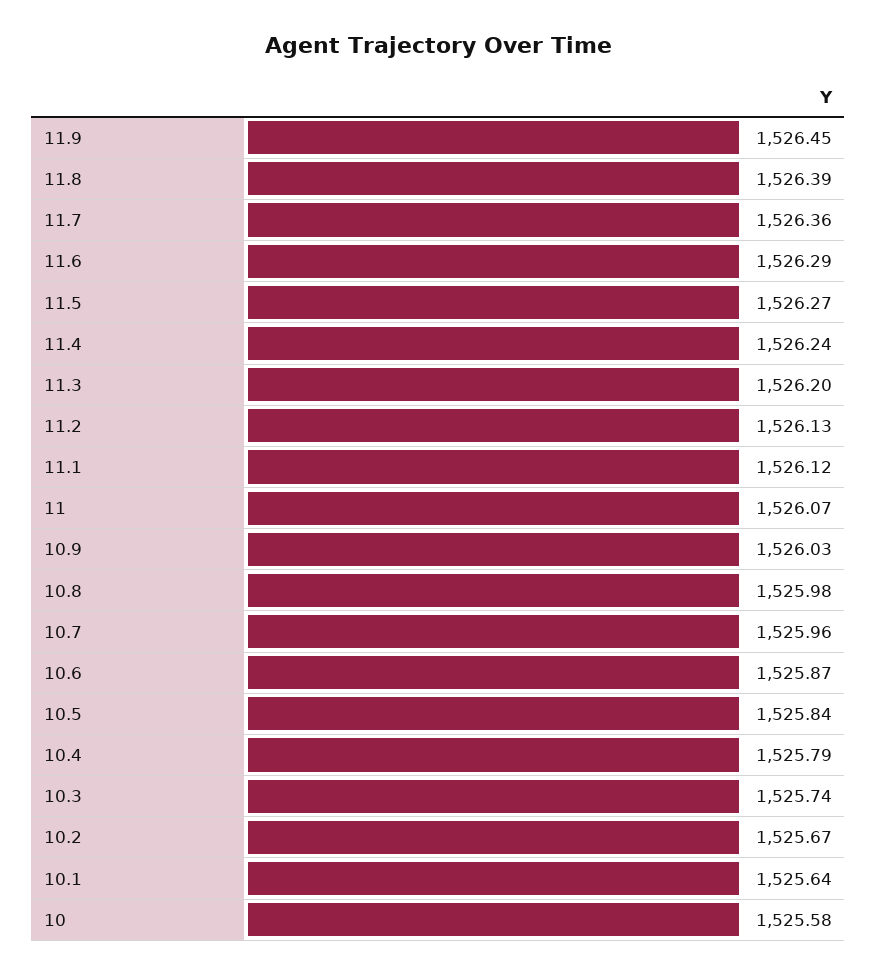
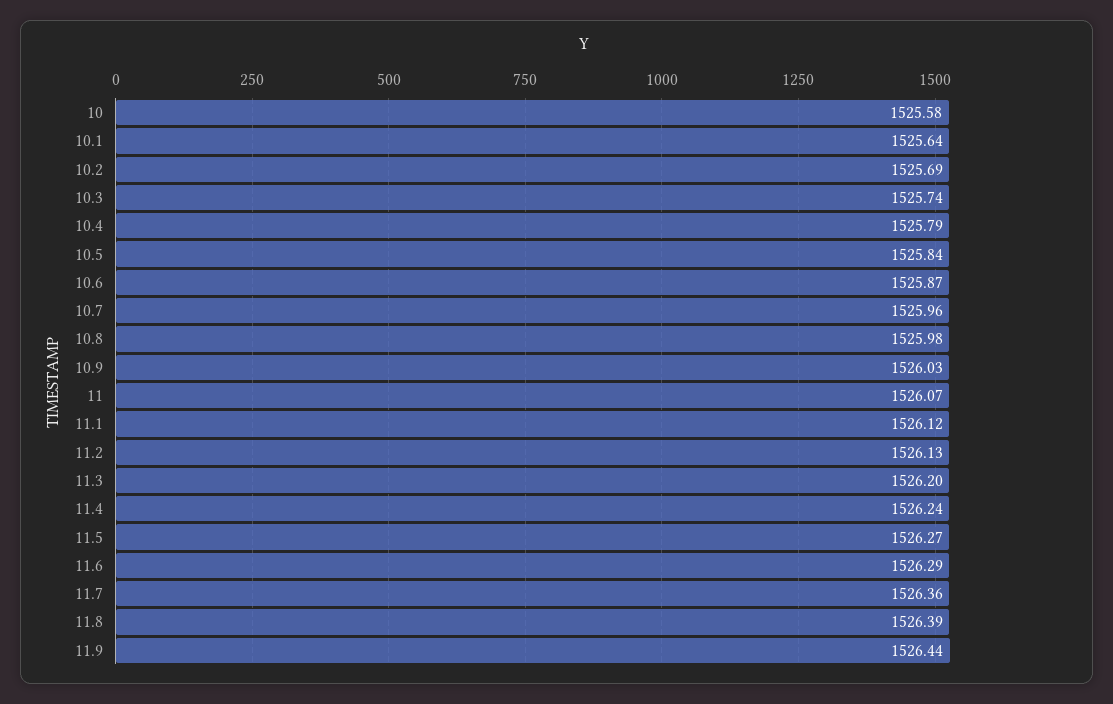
11.9: 1526.45 -> 1526.44
10.2: 1525.67 -> 1525.69

